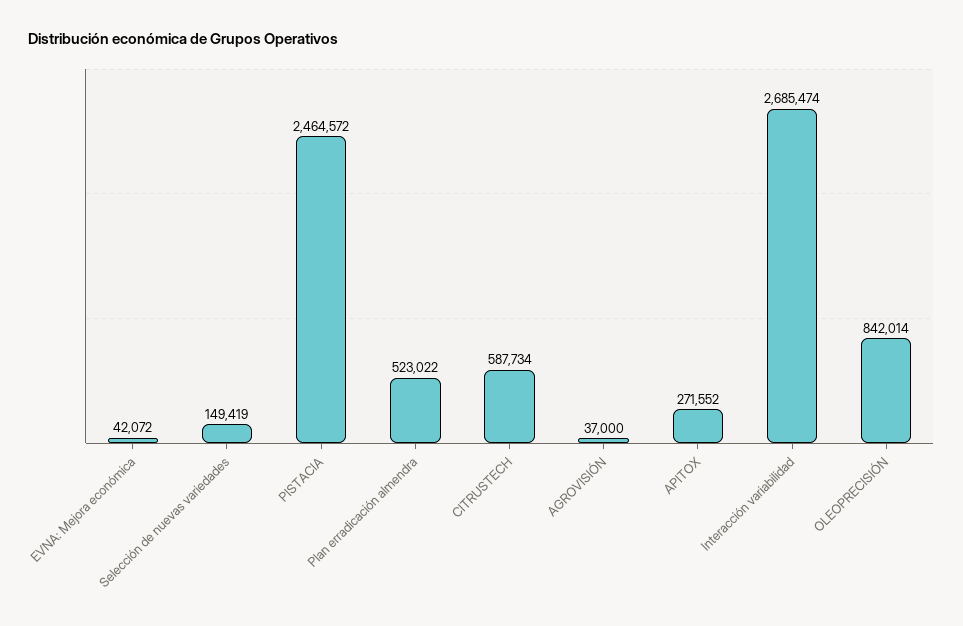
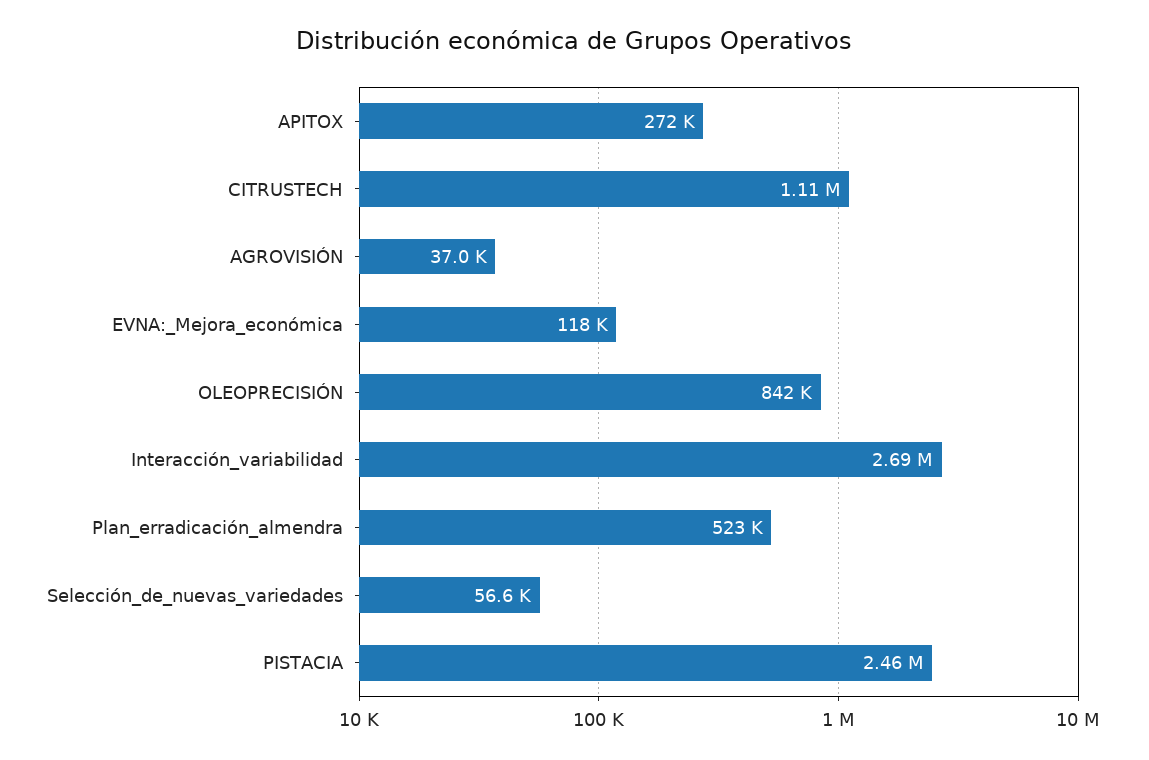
EVNA: Mejora económica: 42072 -> 118000
Selección de nuevas variedades: 149419 -> 56600
CITRUSTECH: 587734 -> 1110000

